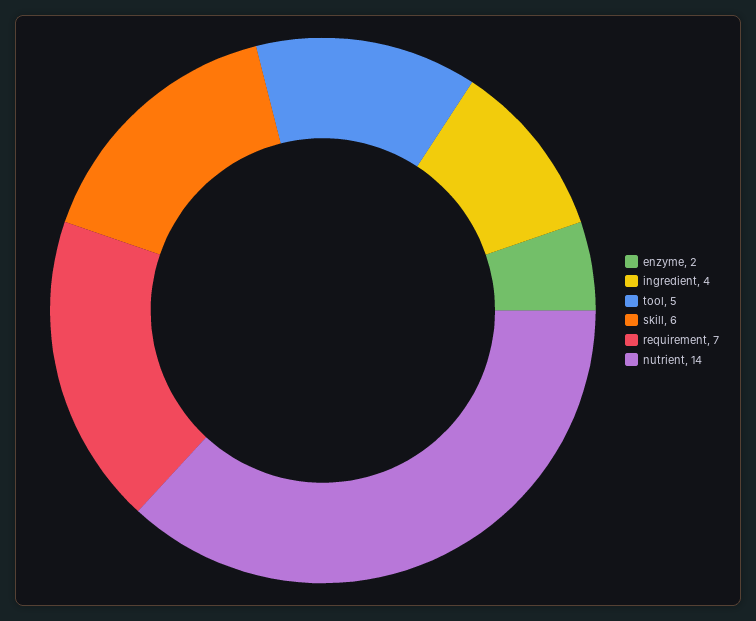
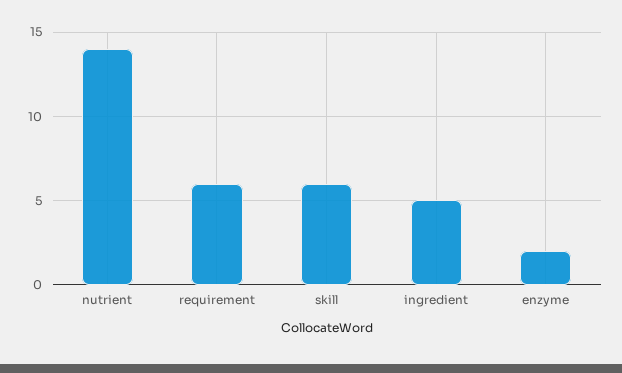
ingredient: 4 -> 5
tool: 5 -> none
requirement: 7 -> 6

